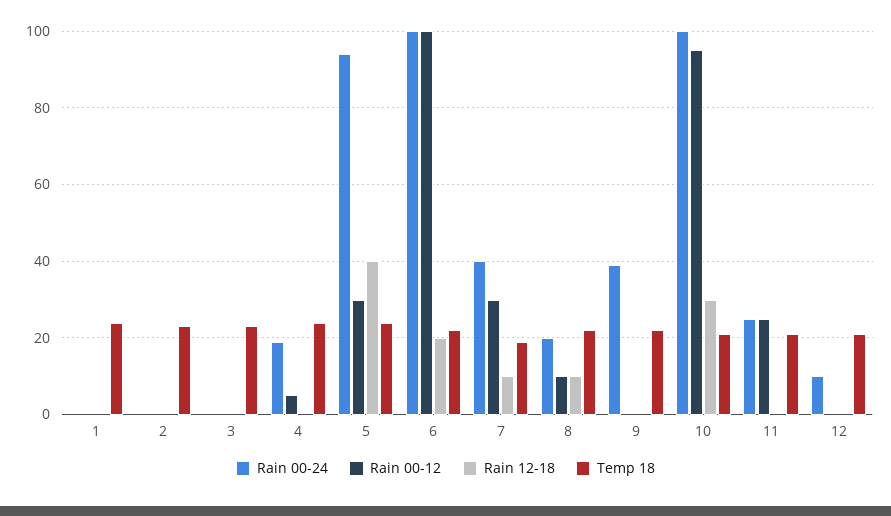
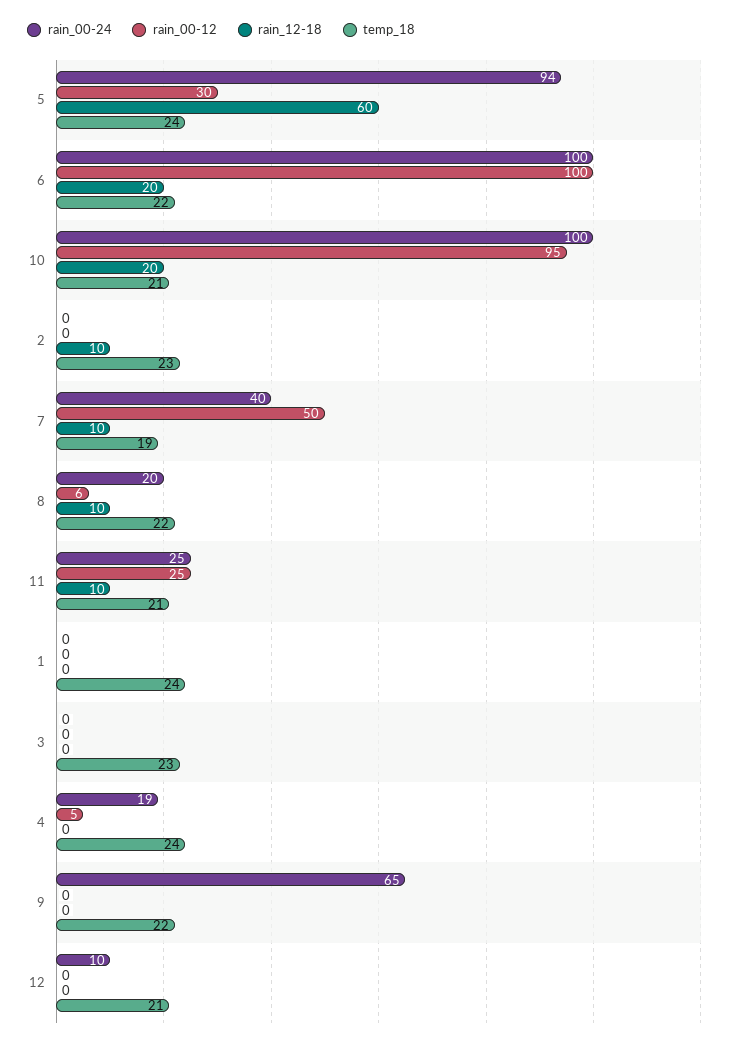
Rain 12-18, 2: 0 -> 10
Rain 12-18, 5: 40 -> 60
Rain 00-12, 7: 30 -> 50
Rain 00-12, 8: 10 -> 6
Rain 00-24, 9: 40 -> 65
Rain 12-18, 10: 30 -> 20
Rain 12-18, 11: 0 -> 10

